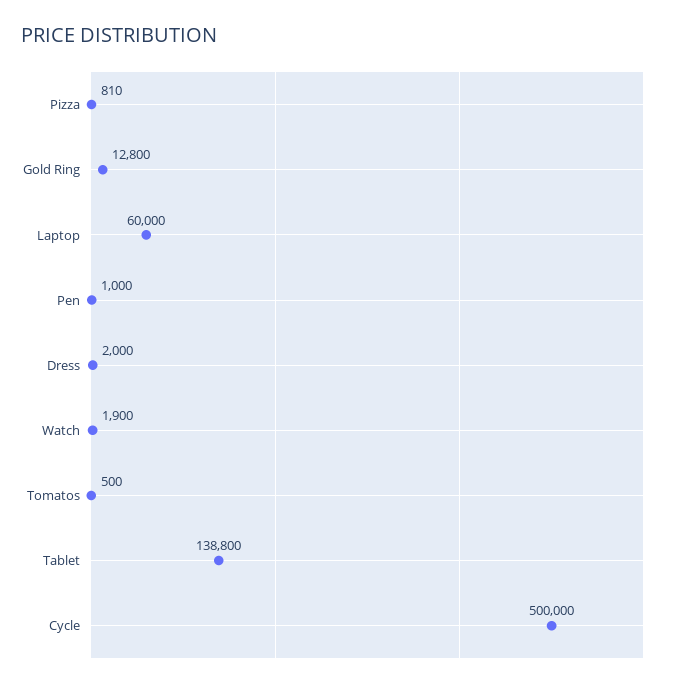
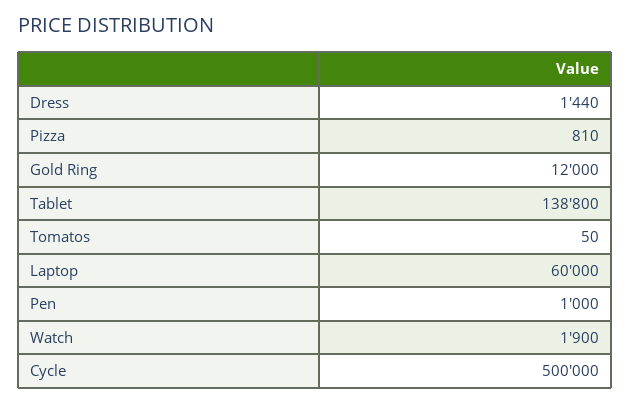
Gold Ring: 12800 -> 12000
Dress: 2000 -> 1440
Tomatos: 500 -> 50

